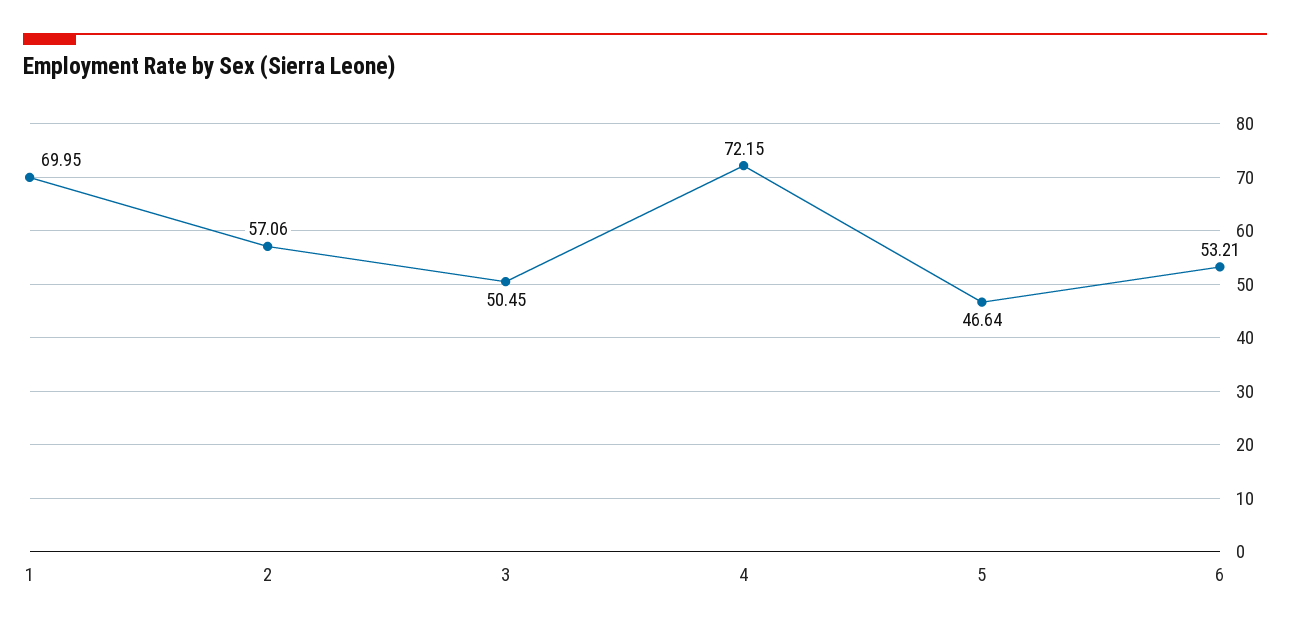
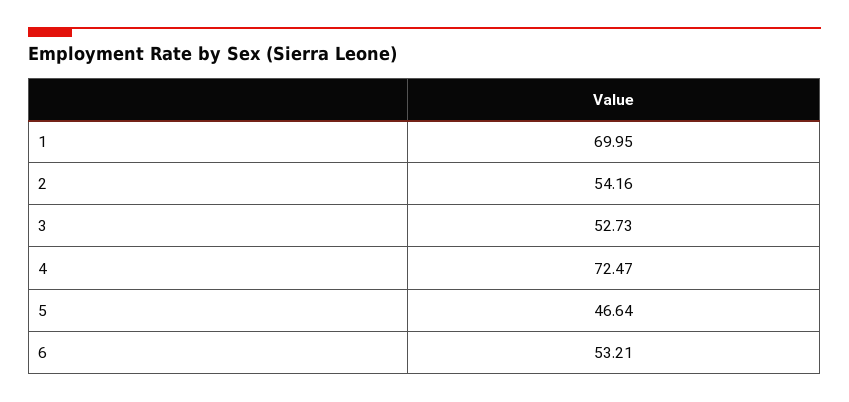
2: 57.06 -> 54.16
3: 50.45 -> 52.73
4: 72.15 -> 72.47

